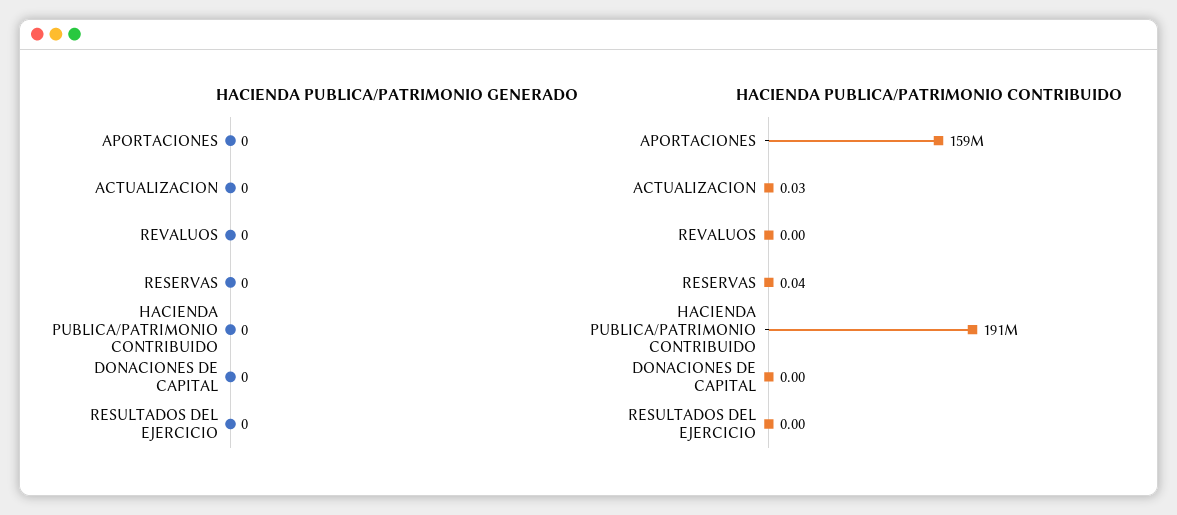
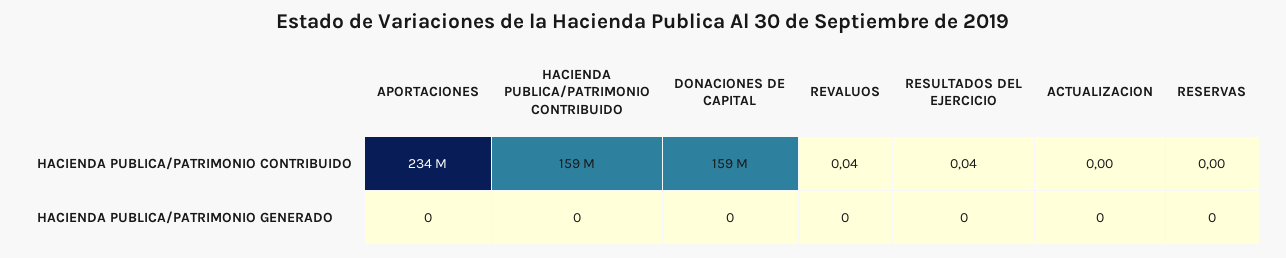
HACIENDA PUBLICA/PATRIMONIO CONTRIBUIDO, APORTACIONES: 159000000 -> 234000000
HACIENDA PUBLICA/PATRIMONIO CONTRIBUIDO, ACTUALIZACION: 0.03 -> 0
HACIENDA PUBLICA/PATRIMONIO CONTRIBUIDO, REVALUOS: 0 -> 0.04
HACIENDA PUBLICA/PATRIMONIO CONTRIBUIDO, RESERVAS: 0.04 -> 0
HACIENDA PUBLICA/PATRIMONIO CONTRIBUIDO, HACIENDA PUBLICA/PATRIMONIO CONTRIBUIDO: 191000000 -> 159000000
HACIENDA PUBLICA/PATRIMONIO CONTRIBUIDO, DONACIONES DE CAPITAL: 0 -> 159000000
HACIENDA PUBLICA/PATRIMONIO CONTRIBUIDO, RESULTADOS DEL EJERCICIO: 0 -> 0.04

